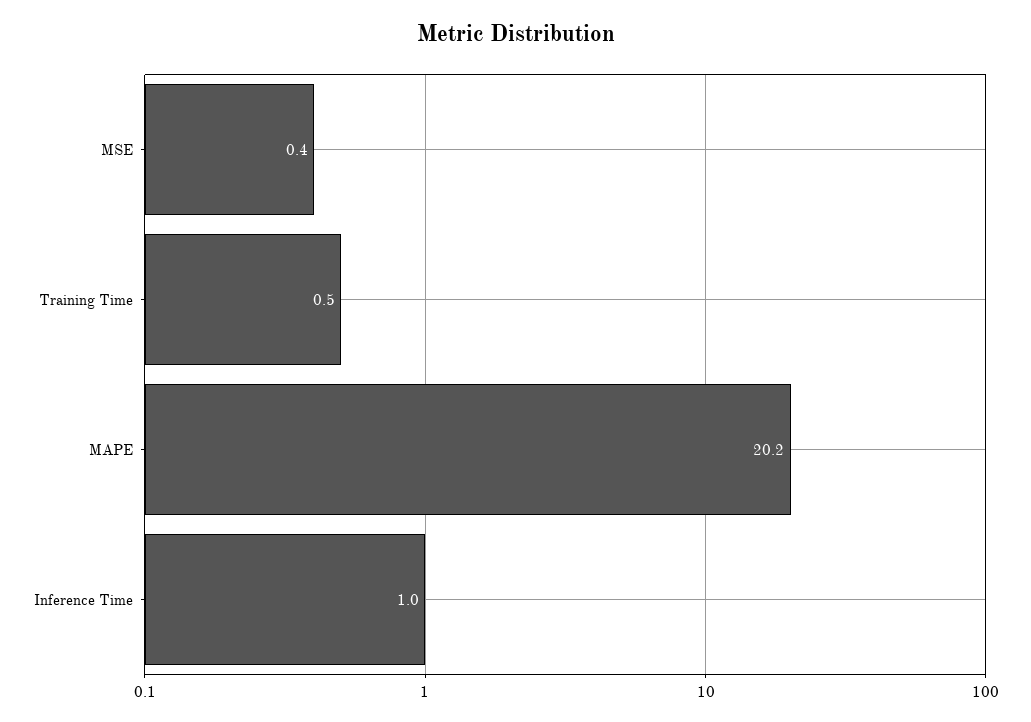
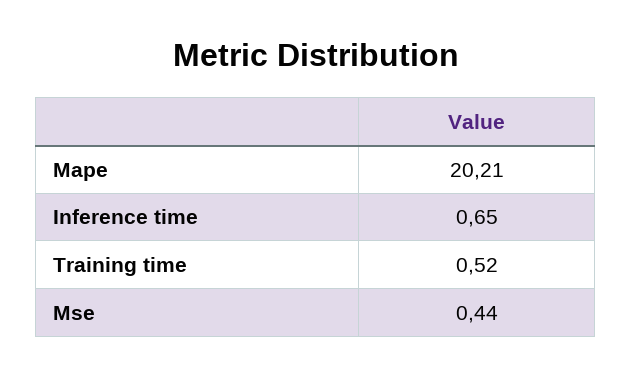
Inference Time: 1 -> 0.65

